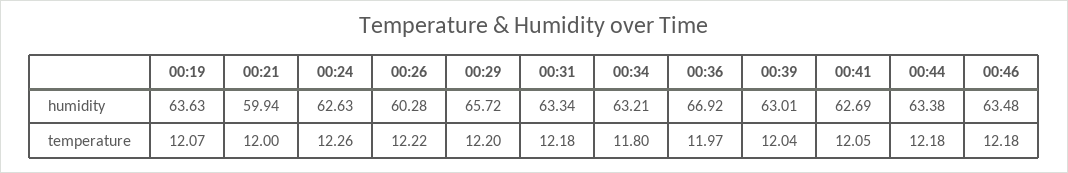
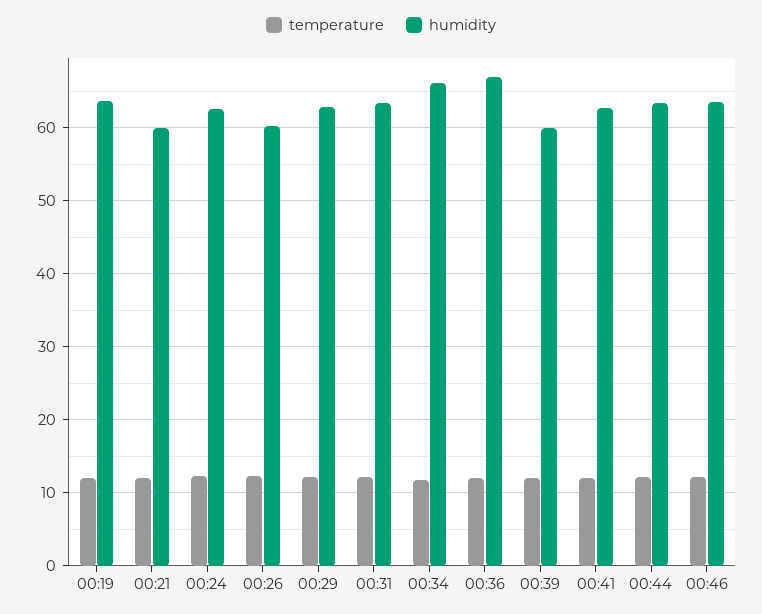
humidity, 00:29: 65.72 -> 63
humidity, 00:34: 63.21 -> 66
humidity, 00:39: 63.01 -> 60

